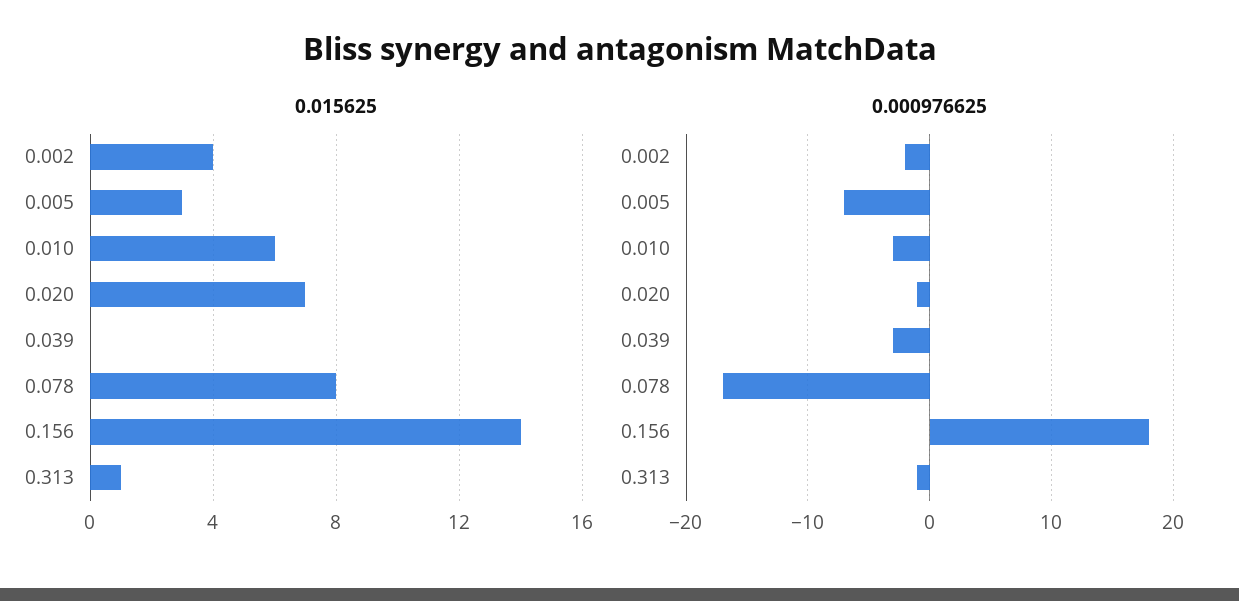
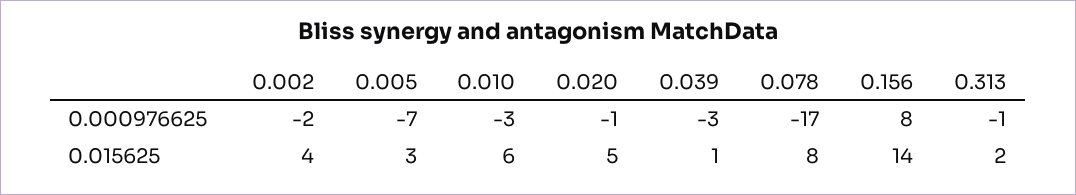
0.015625, 0.020: 7 -> 5
0.015625, 0.039: 0 -> 1
0.015625, 0.313: 1 -> 2
0.000976625, 0.156: 18 -> 8

